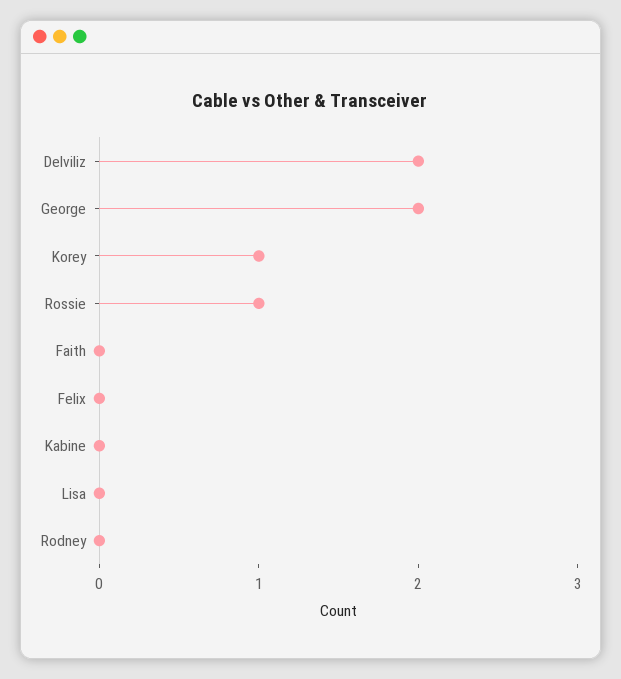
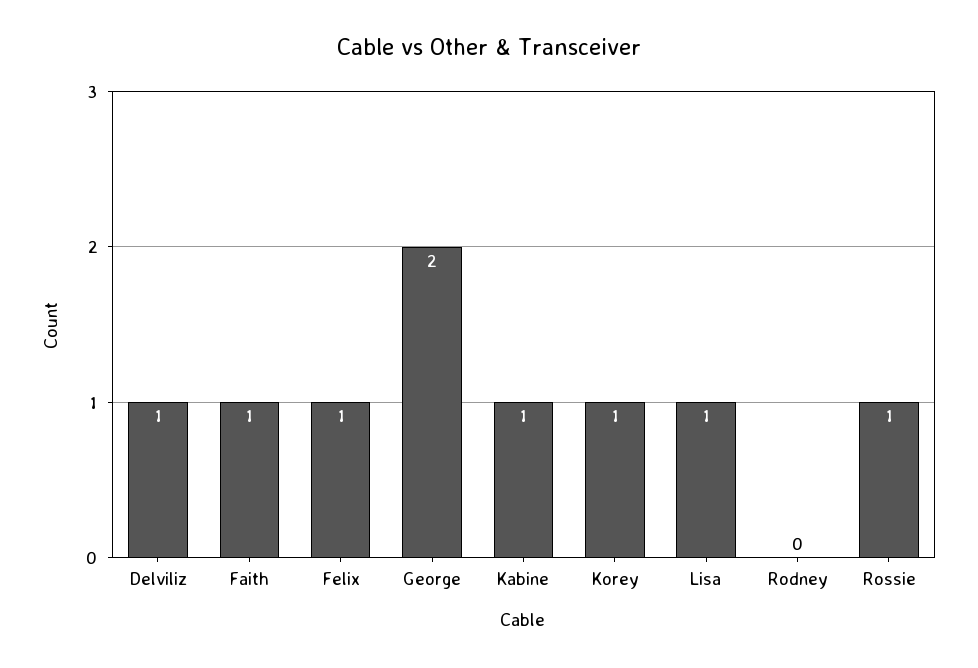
Delviliz: 2 -> 1
Faith: 0 -> 1
Felix: 0 -> 1
Kabine: 0 -> 1
Lisa: 0 -> 1

